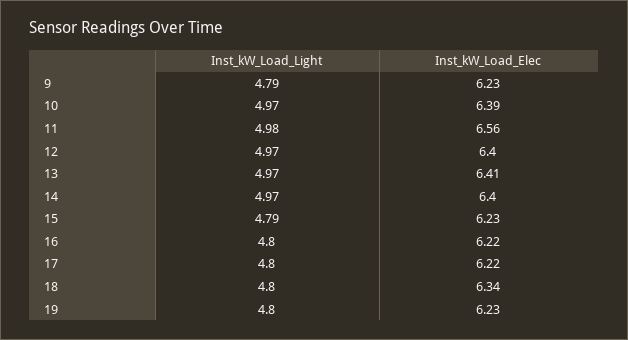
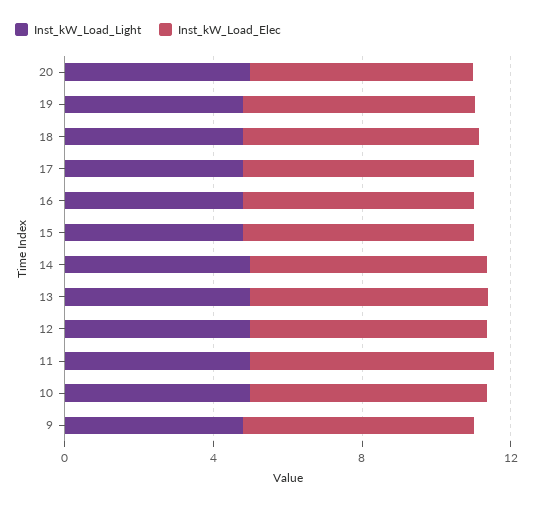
Inst_kW_Load_Light, 20: none -> 5
Inst_kW_Load_Elec, 20: none -> 6

